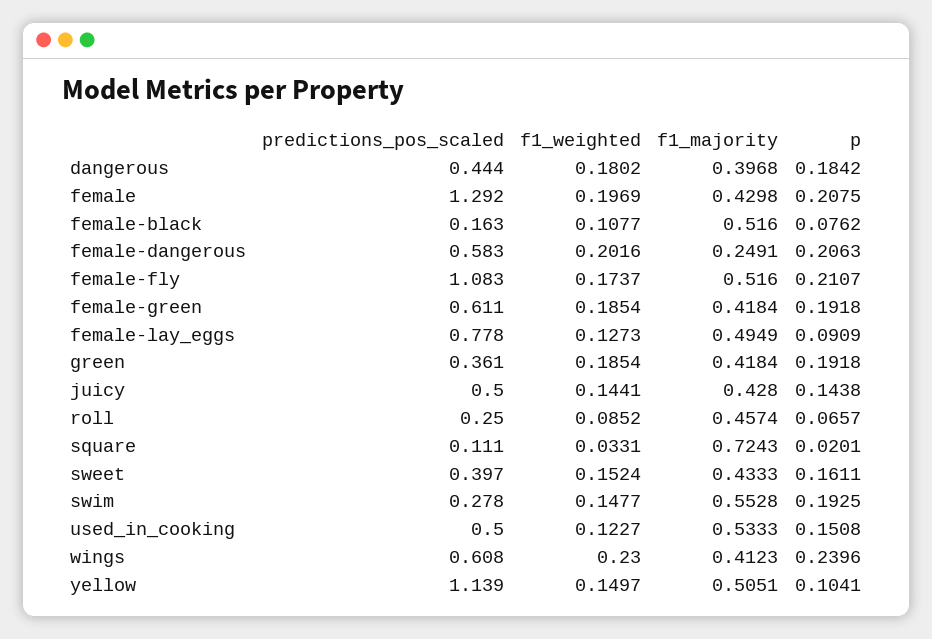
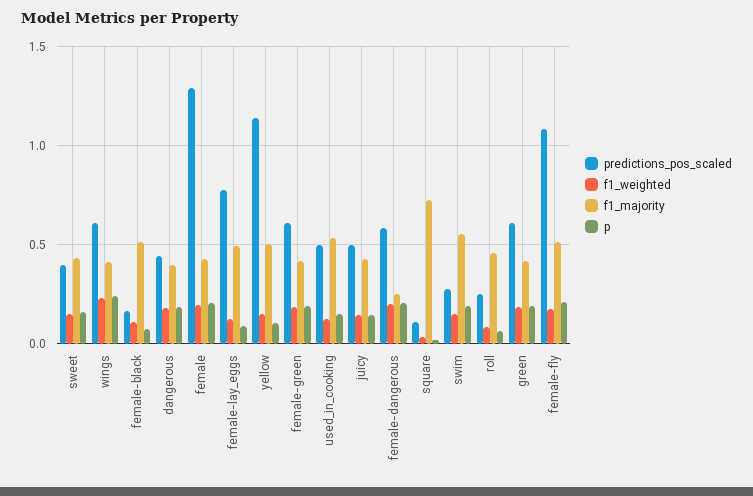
predictions_pos_scaled, green: 0.361 -> 0.6

